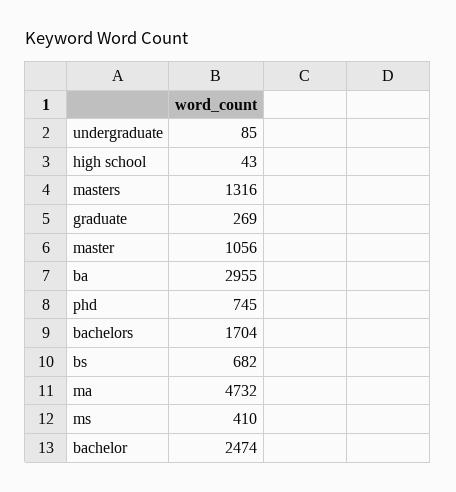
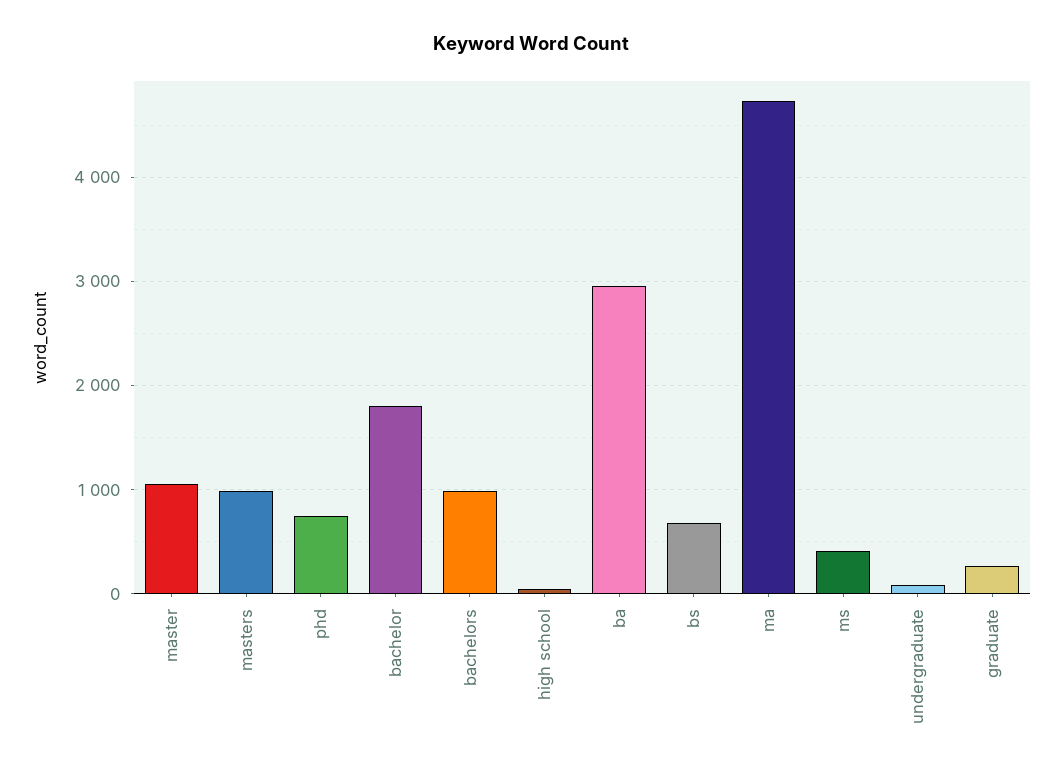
masters: 1316 -> 1000
bachelors: 1704 -> 1000
bachelor: 2474 -> 1800

